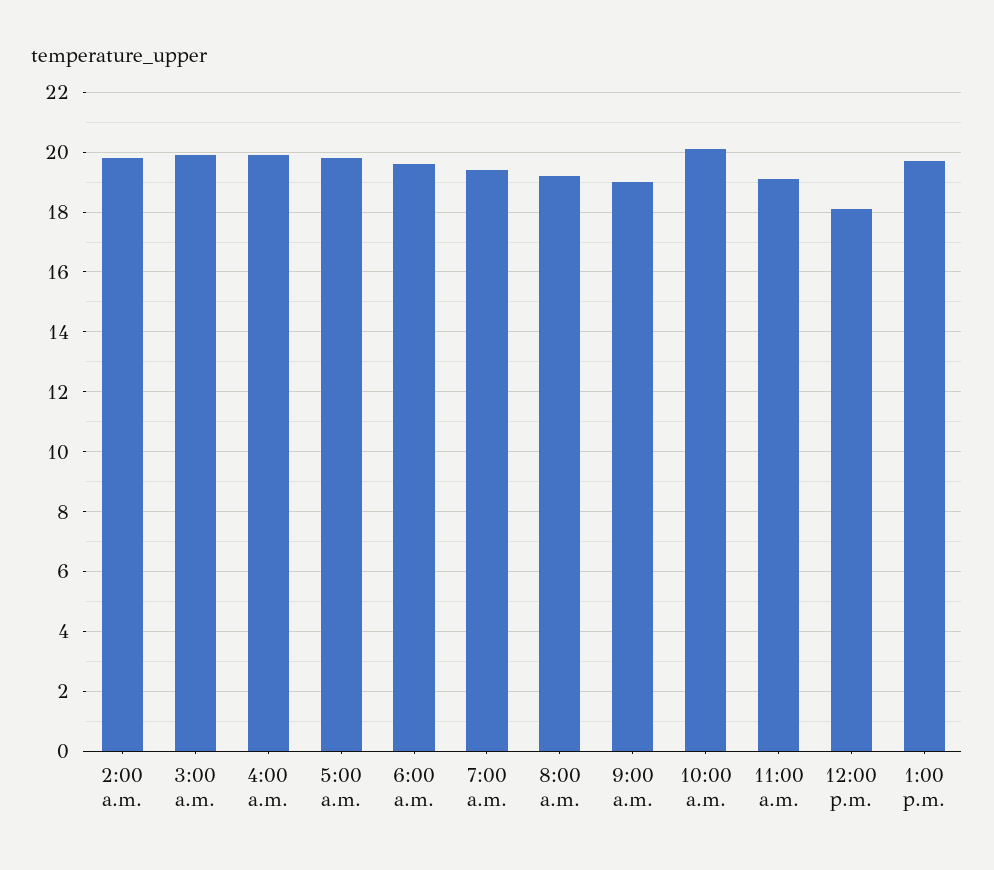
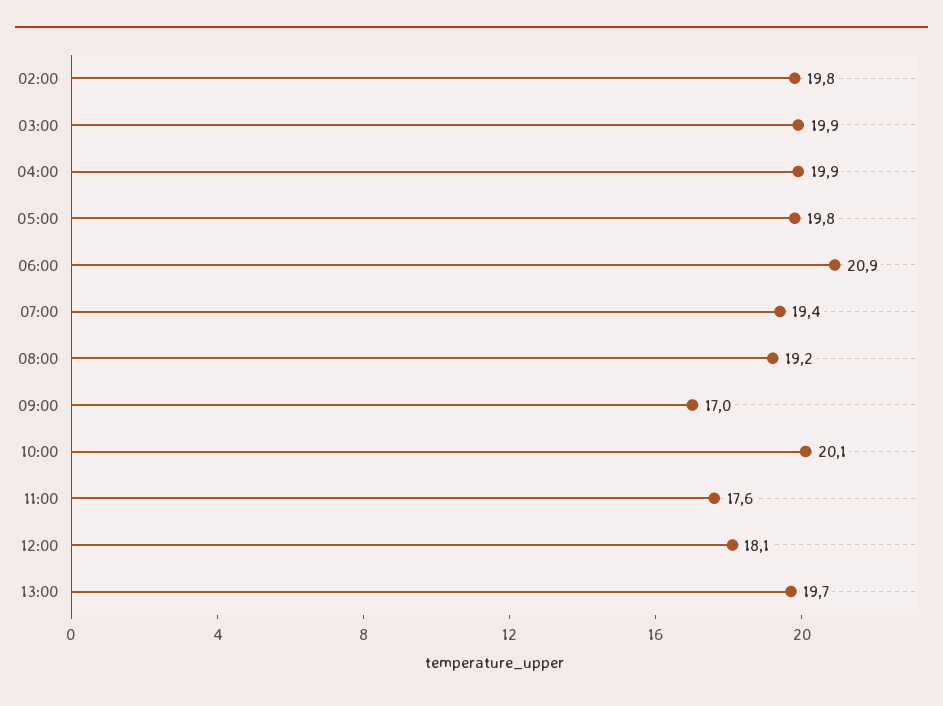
6:00 a.m.: 19.5 -> 20.9
9:00 a.m.: 19 -> 17
11:00 a.m.: 19 -> 17.6

